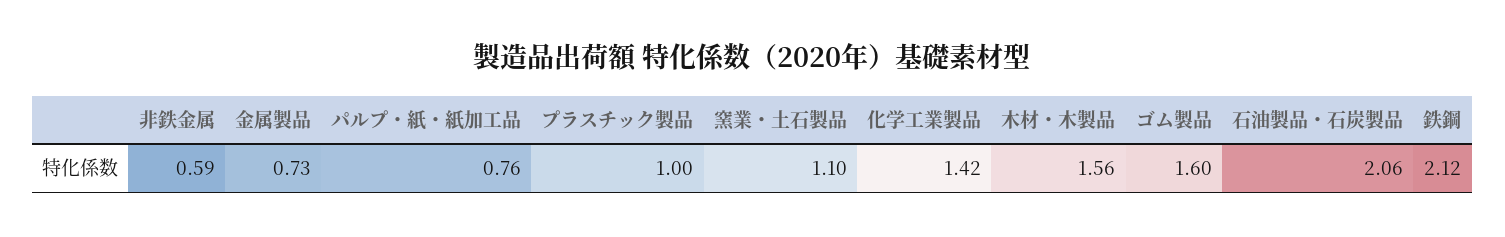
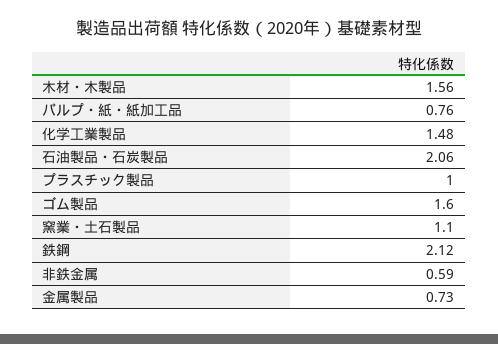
化学工業製品: 1.42 -> 1.48

